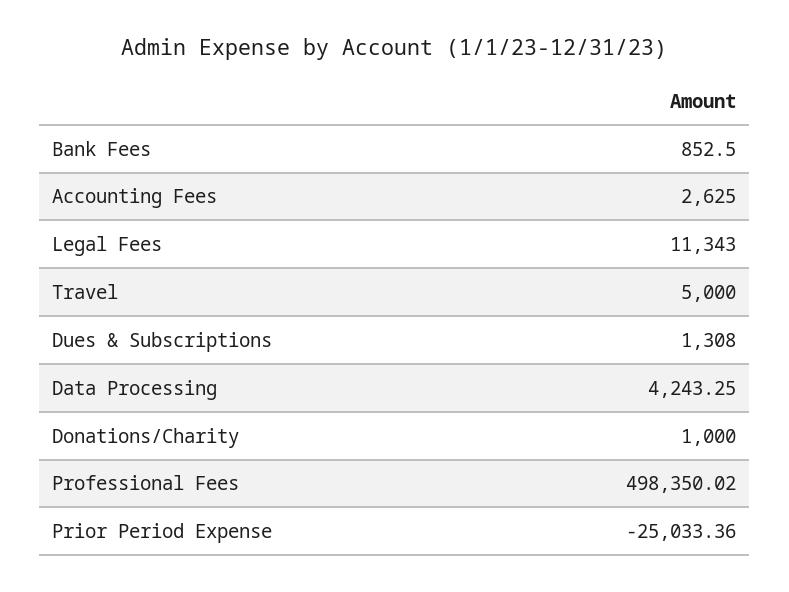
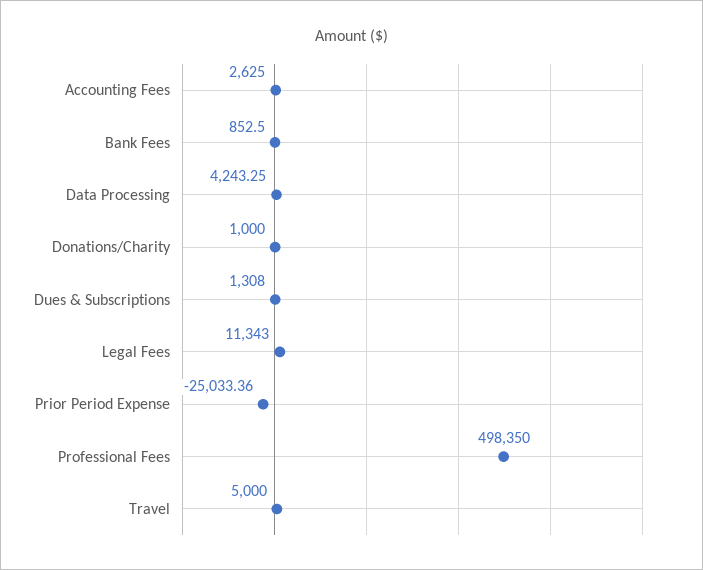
Professional Fees: 498350.02 -> 498350

